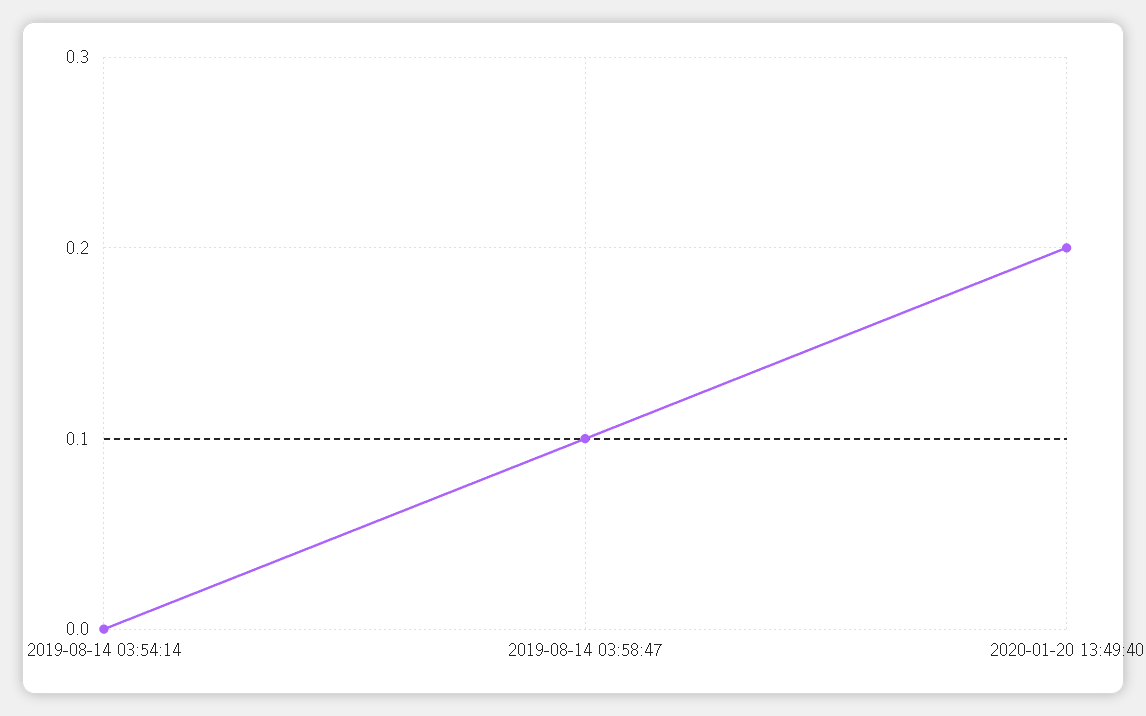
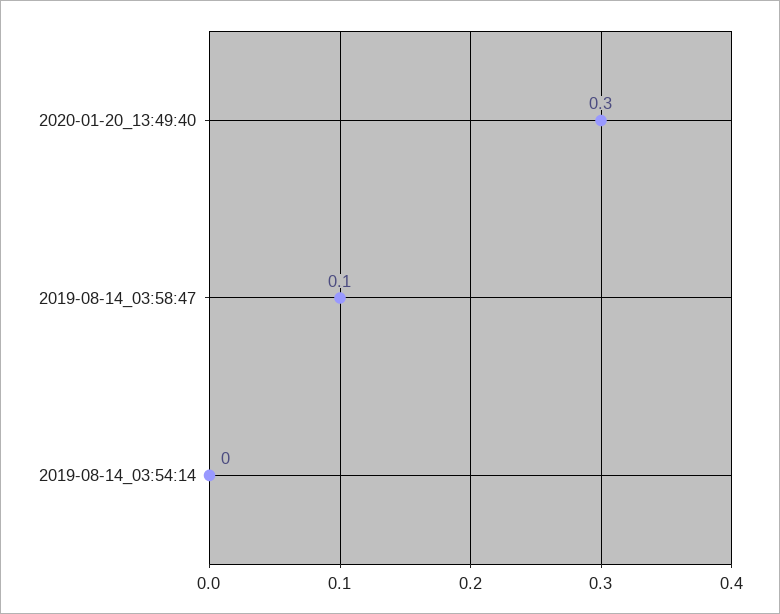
2020-01-20 13:49:40: 0.2 -> 0.3

